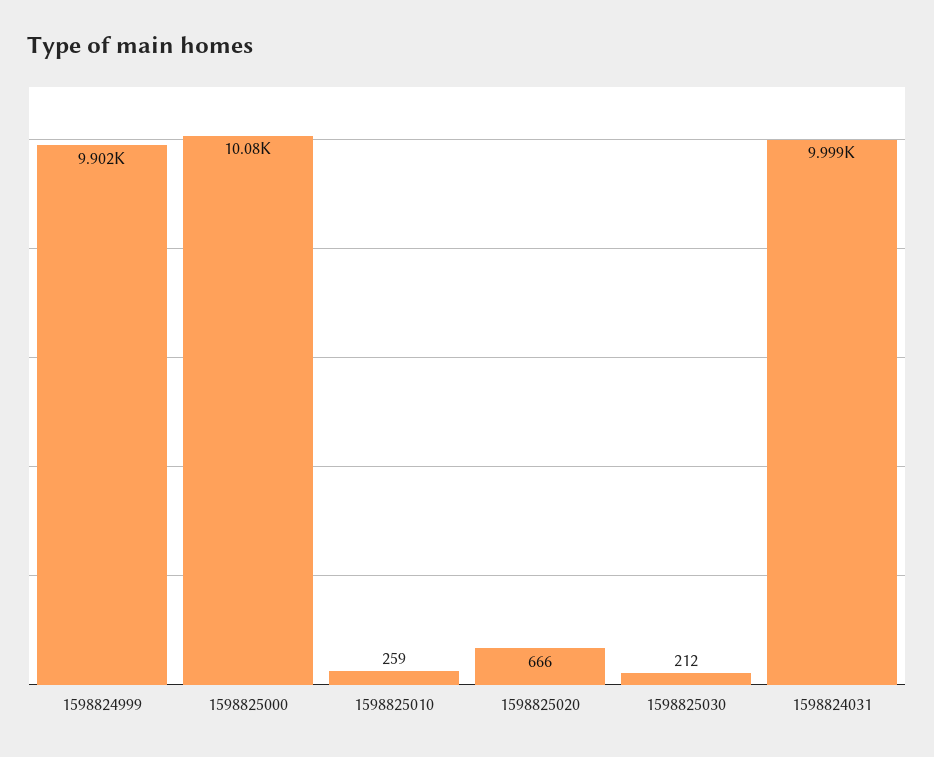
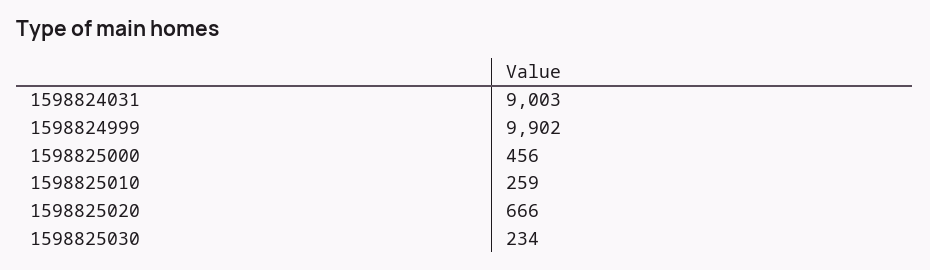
1598825000: 10080 -> 456
1598825030: 212 -> 234
1598824031: 9999 -> 9003

